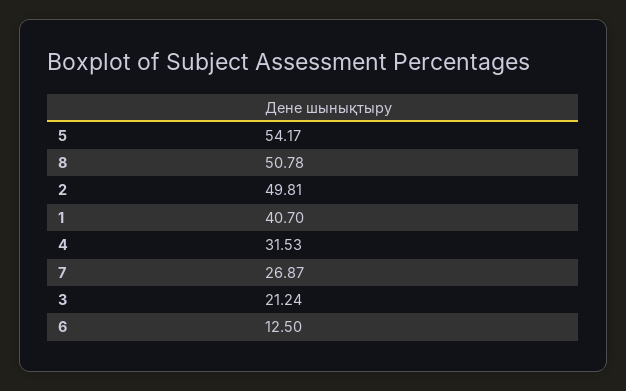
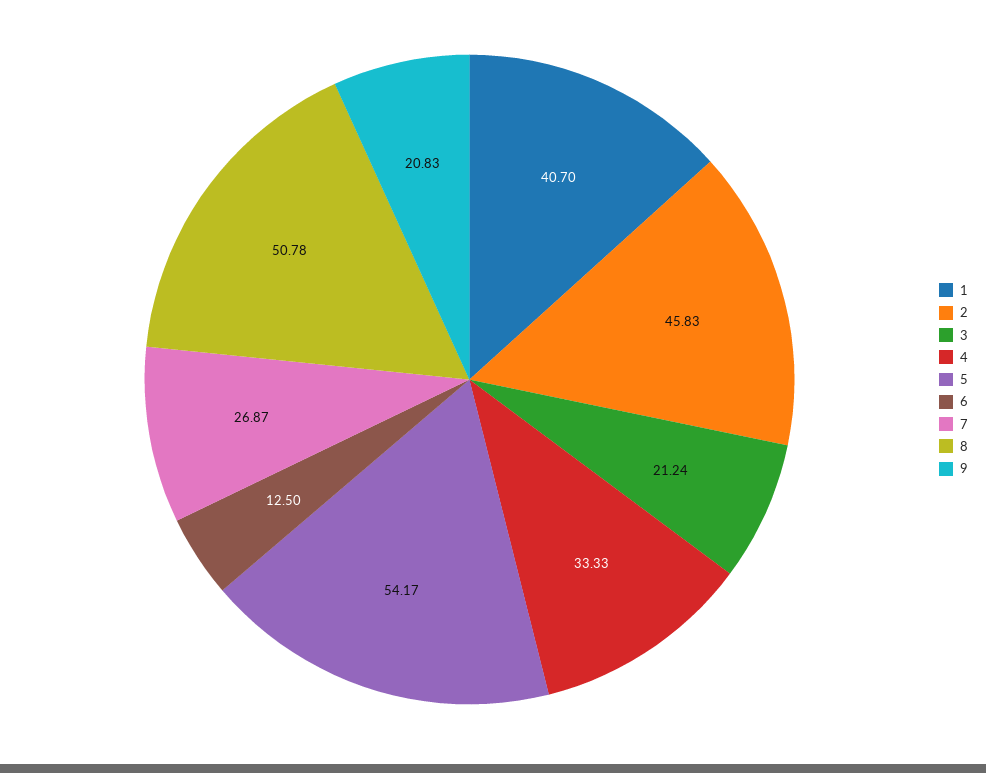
2: 49.81 -> 45.83
4: 31.53 -> 33.33
9: none -> 20.83

